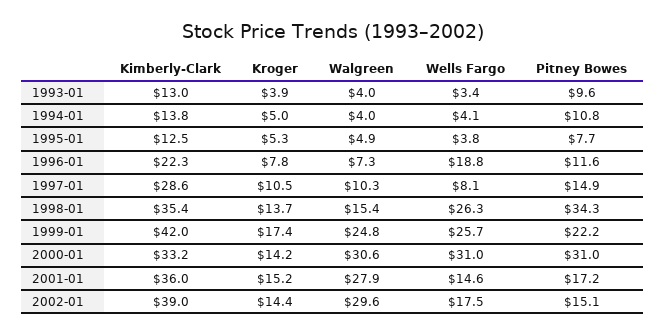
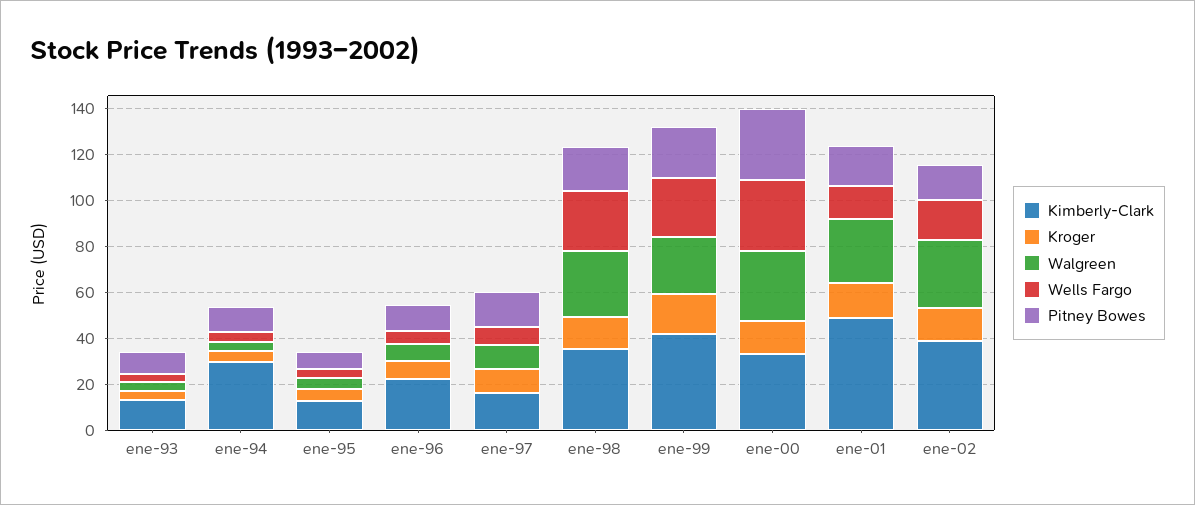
Kimberly-Clark, 1994-01: 13.8 -> 30
Wells Fargo, 1996-01: 18.8 -> 5
Kimberly-Clark, 1997-01: 28.6 -> 15
Walgreen, 1998-01: 15.4 -> 30
Pitney Bowes, 1998-01: 34.3 -> 20
Kimberly-Clark, 2001-01: 36 -> 50

